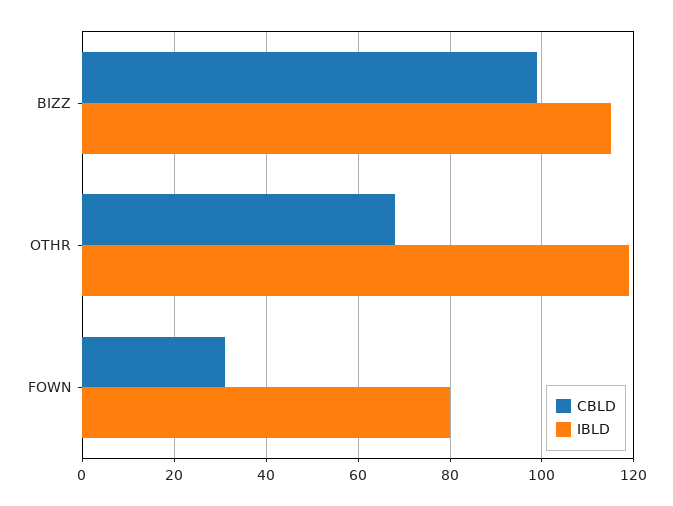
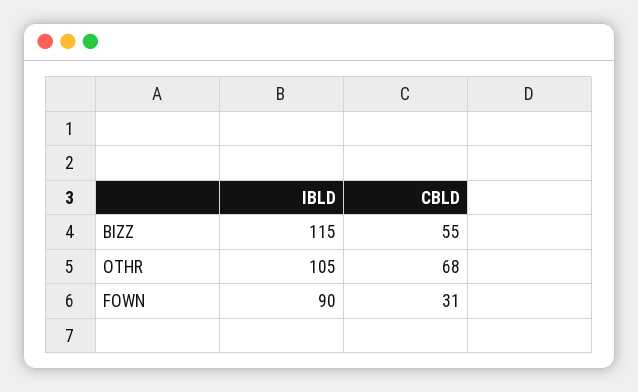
CBLD, BIZZ: 100 -> 55
IBLD, OTHR: 120 -> 105
IBLD, FOWN: 80 -> 90

